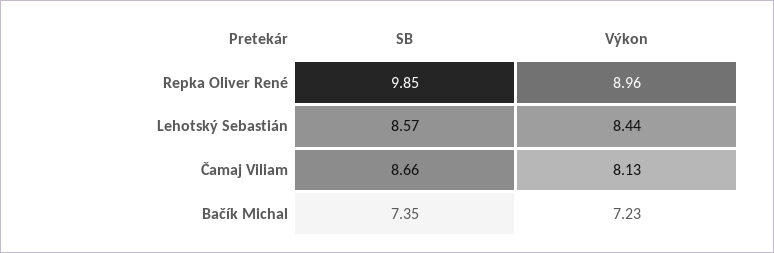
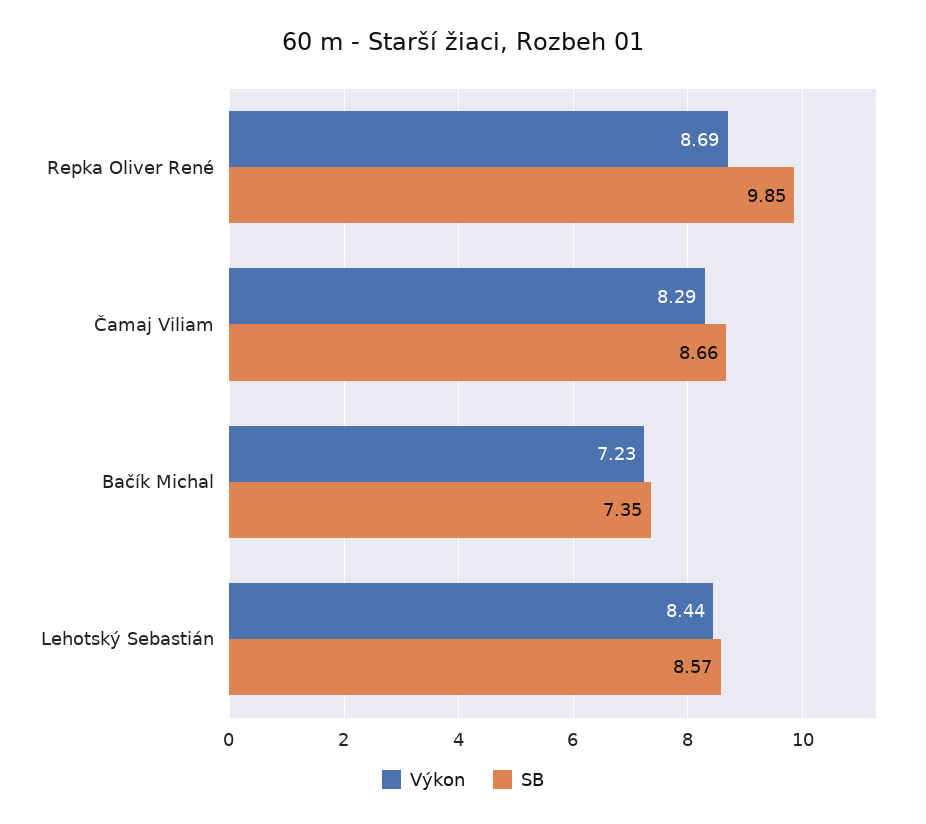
Výkon, Repka Oliver René: 8.96 -> 8.69
Výkon, Čamaj Viliam: 8.13 -> 8.29

